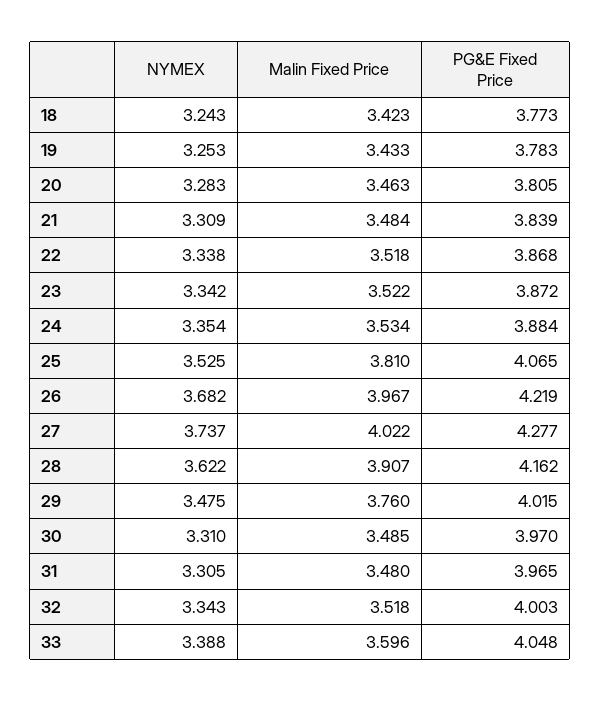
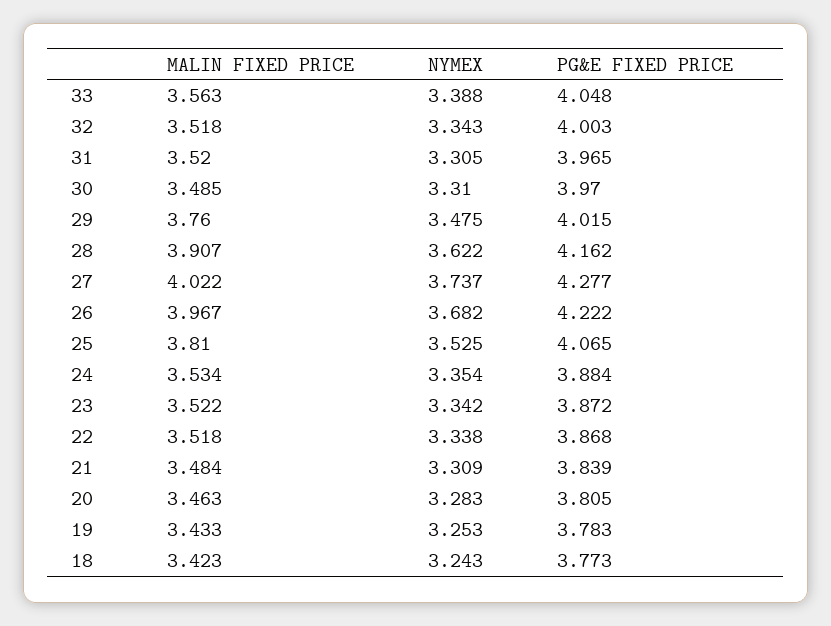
PG&E Fixed Price, 26: 4.219 -> 4.222
Malin Fixed Price, 31: 3.48 -> 3.52
Malin Fixed Price, 33: 3.596 -> 3.563

